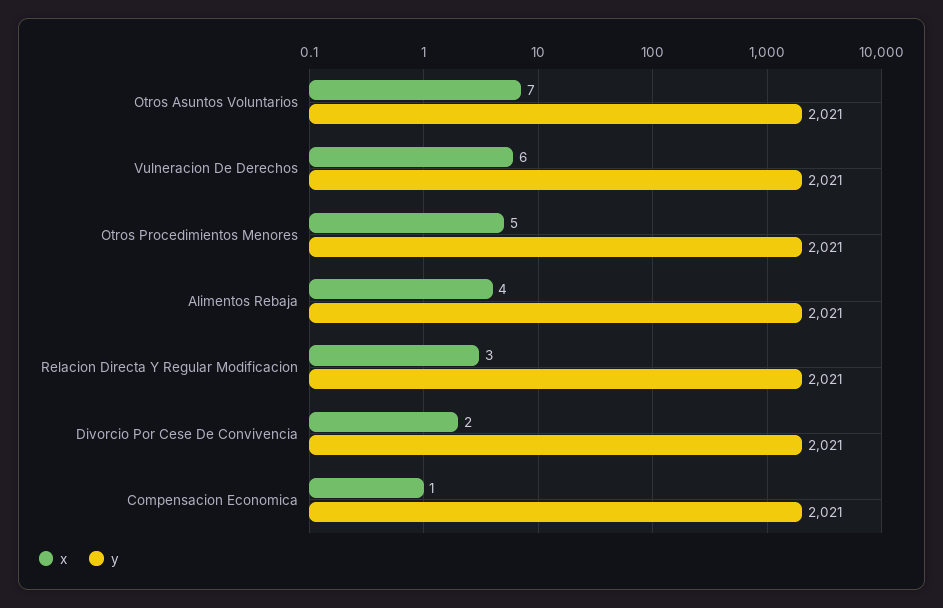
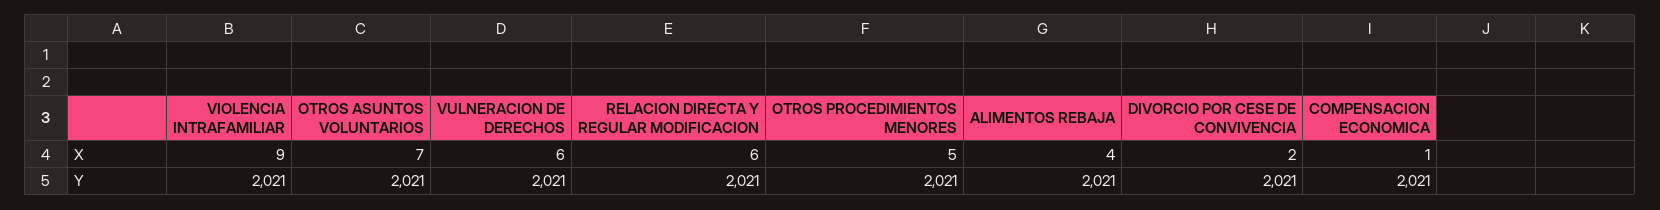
x, Relacion Directa Y Regular Modificacion: 3 -> 6
x, VIOLENCIA INTRAFAMILIAR: none -> 9
y, VIOLENCIA INTRAFAMILIAR: none -> 2021

